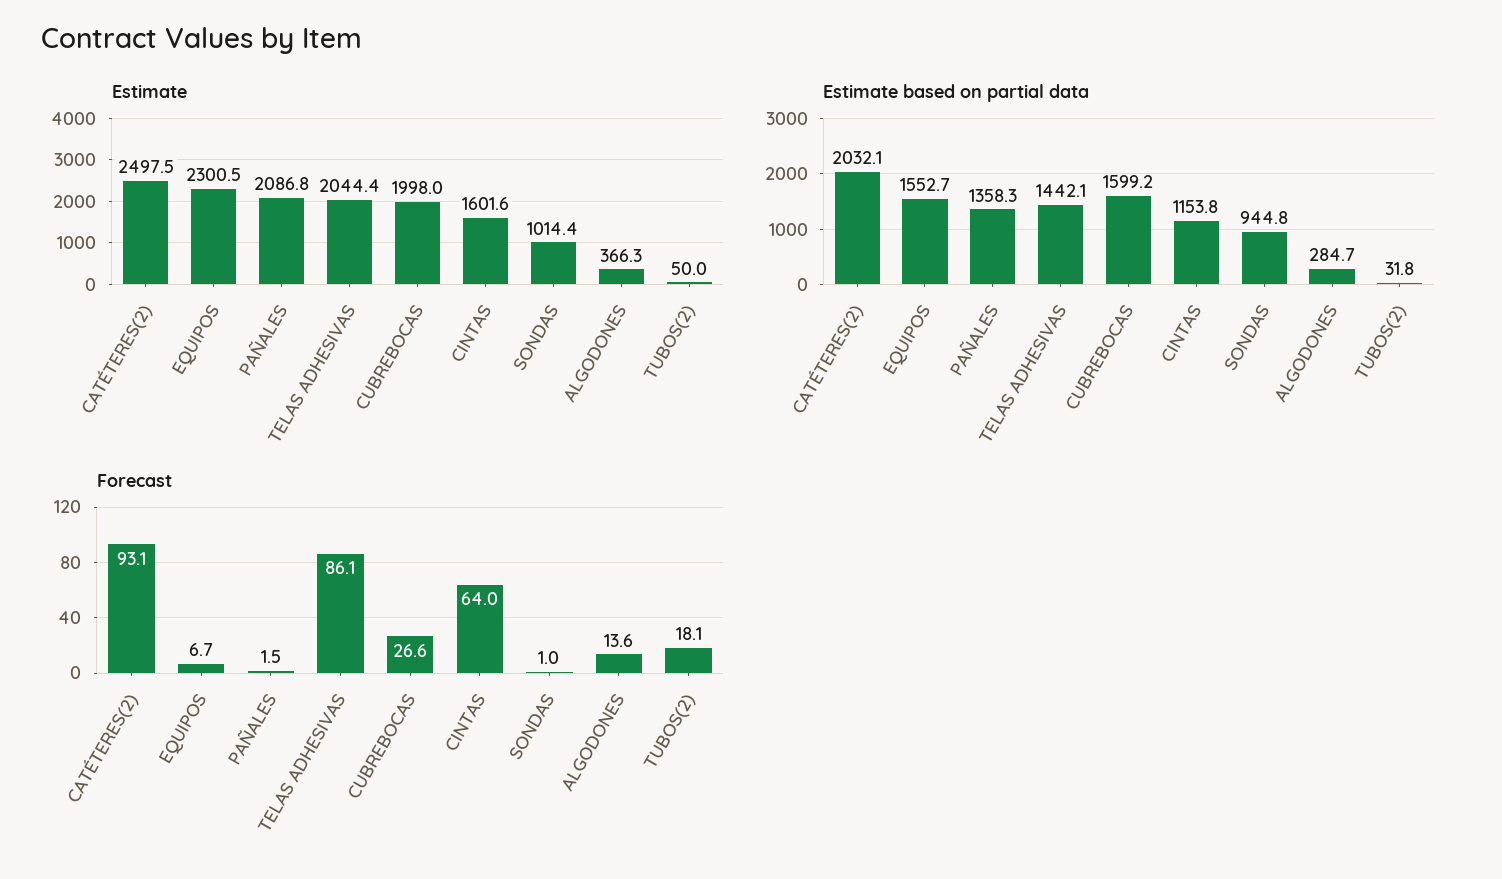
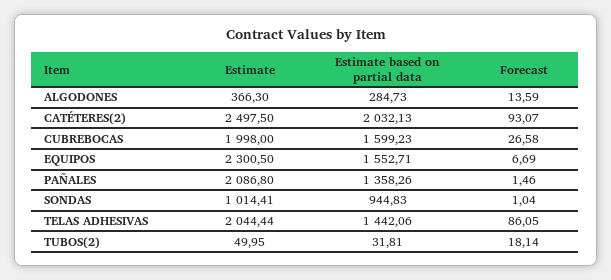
Estimate, CINTAS: 1601.6 -> none
Estimate based on partial data, CINTAS: 1153.8 -> none
Forecast, CINTAS: 64 -> none

